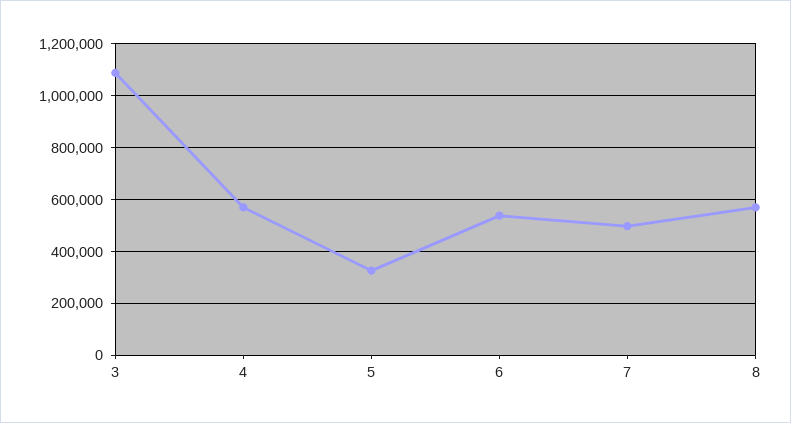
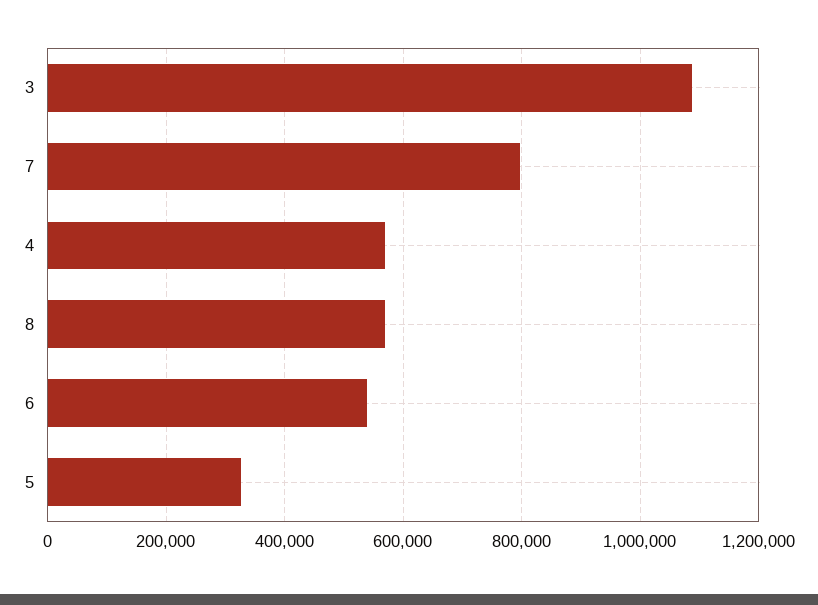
7: 500000 -> 800000

